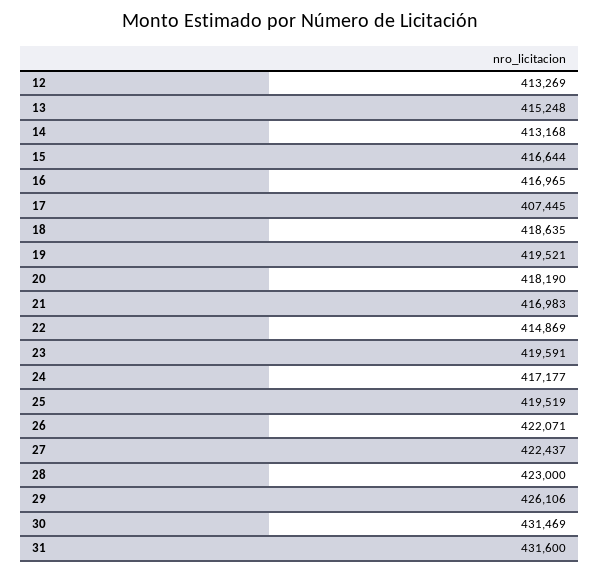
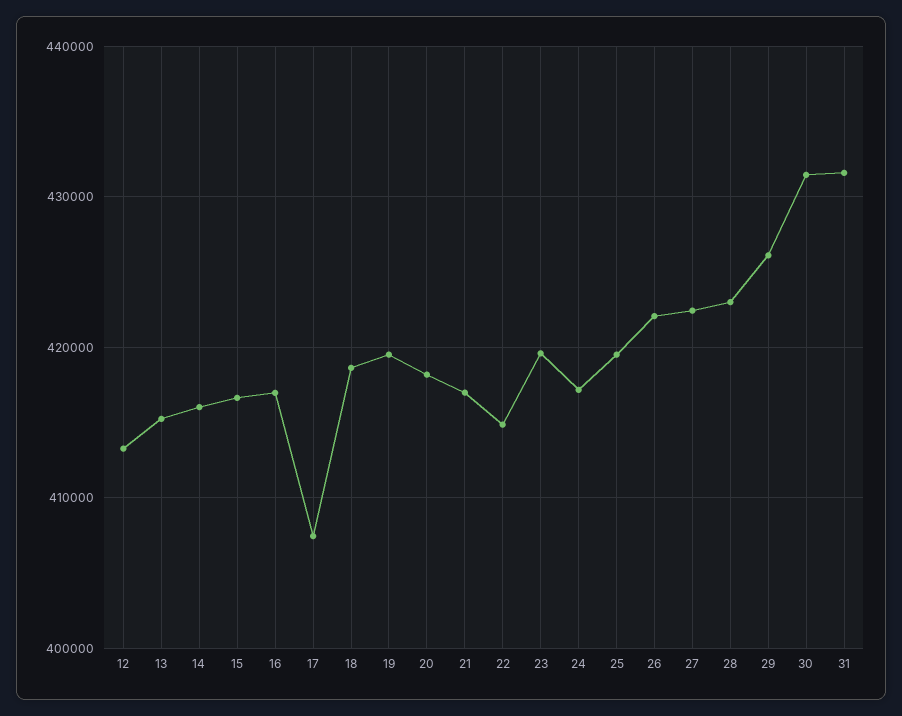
14: 413168 -> 416000

